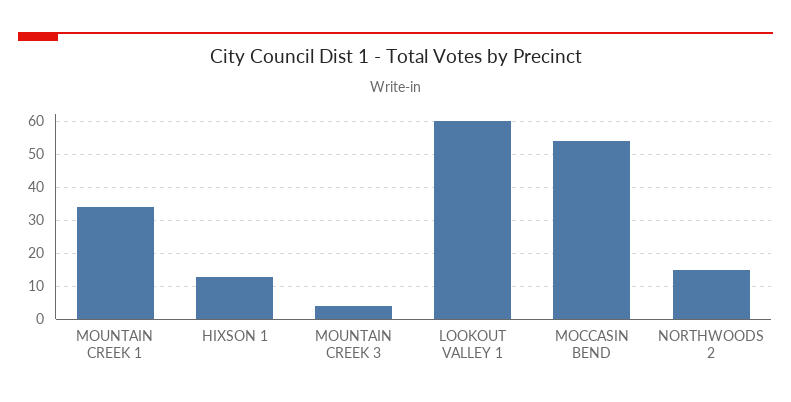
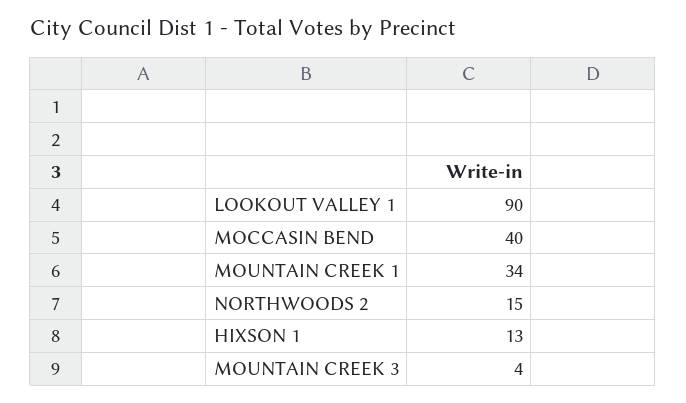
LOOKOUT VALLEY 1: 60 -> 90
MOCCASIN BEND: 55 -> 40

